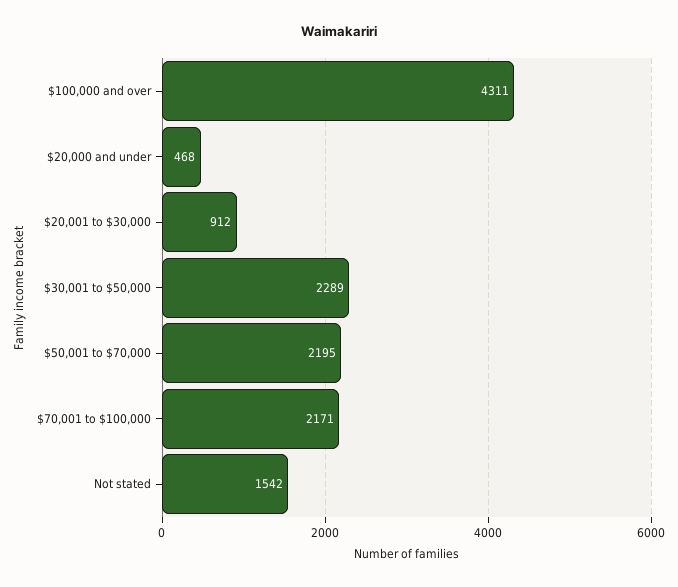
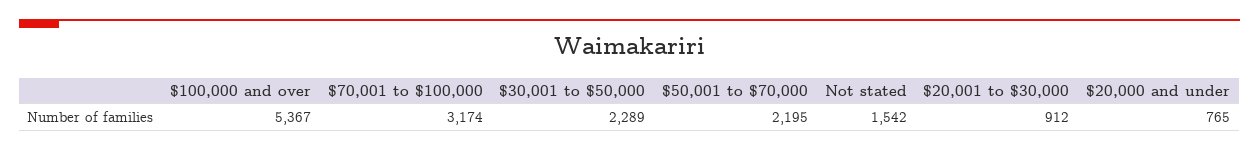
$100,000 and over: 4311 -> 5367
$20,000 and under: 468 -> 765
$70,001 to $100,000: 2171 -> 3174

